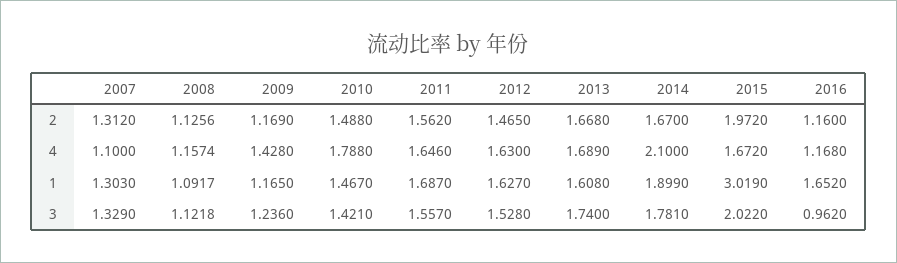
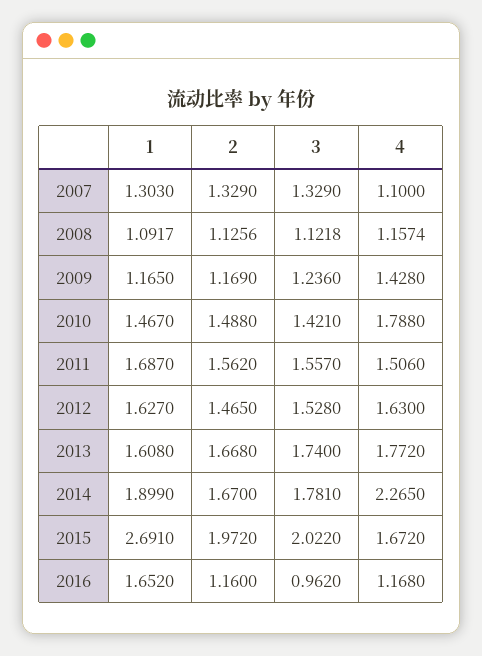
2007, 2: 1.312 -> 1.329
2011, 4: 1.646 -> 1.506
2013, 4: 1.689 -> 1.772
2014, 4: 2.1 -> 2.265
2015, 1: 3.019 -> 2.691

